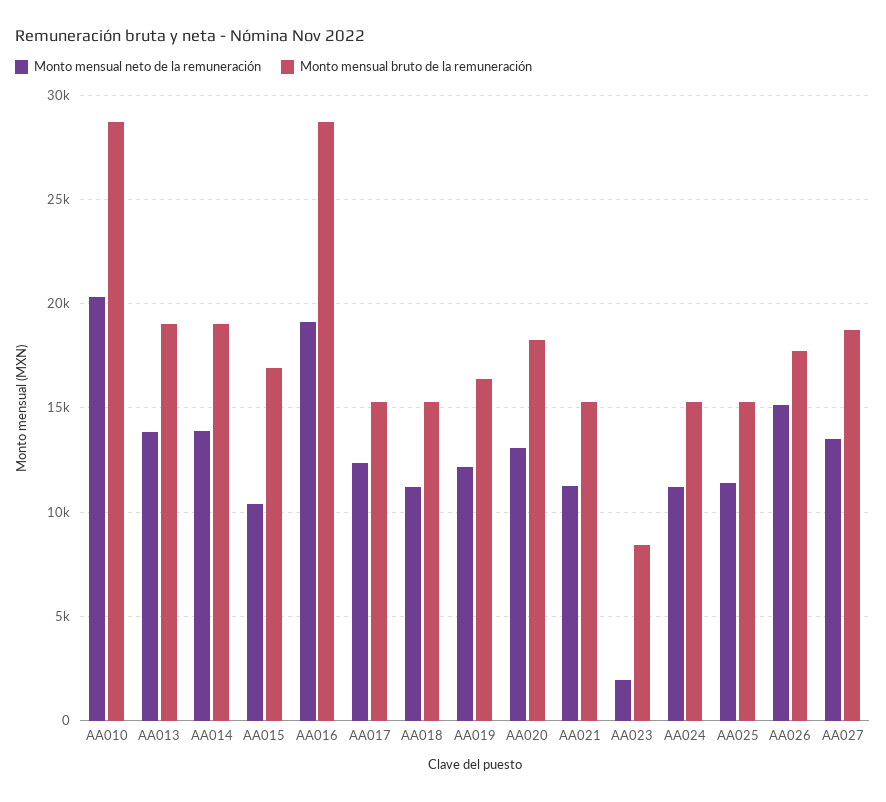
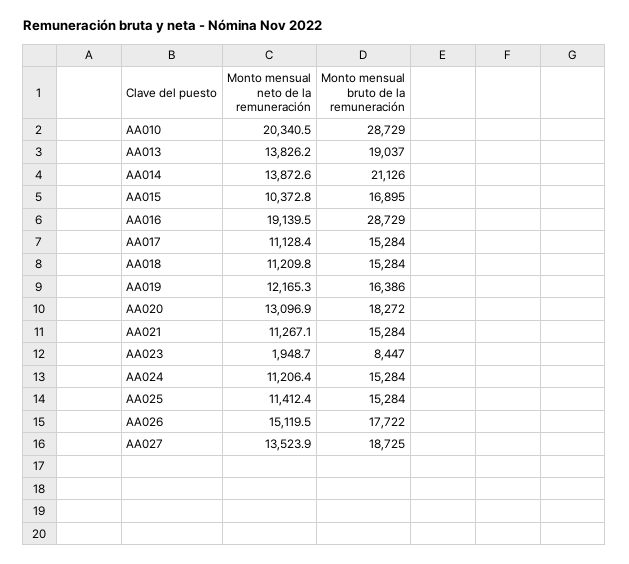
Monto mensual bruto de la remuneración, AA014: 19000 -> 21126
Monto mensual neto de la remuneración, AA017: 12500 -> 11128.4

